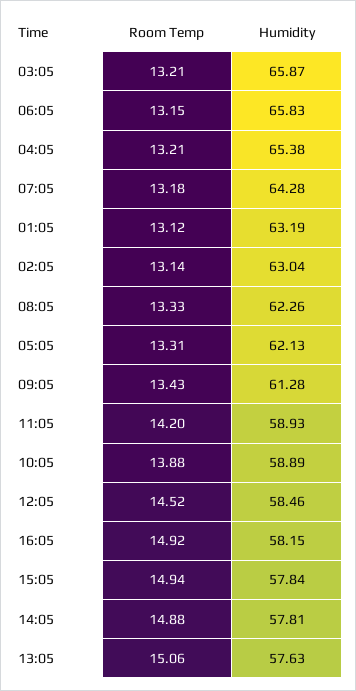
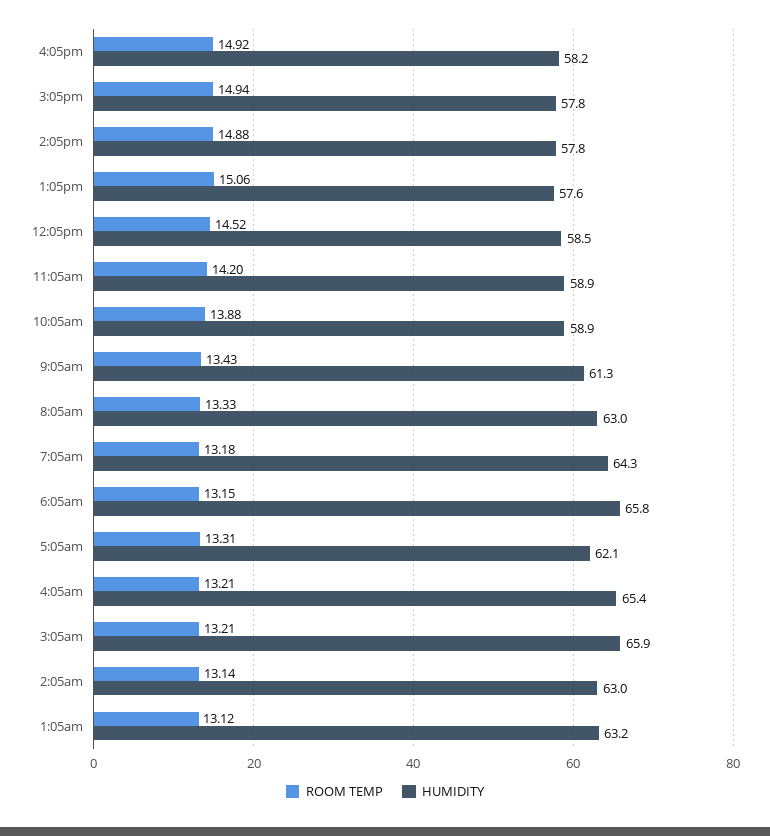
Humidity, 08:05: 62.26 -> 63

